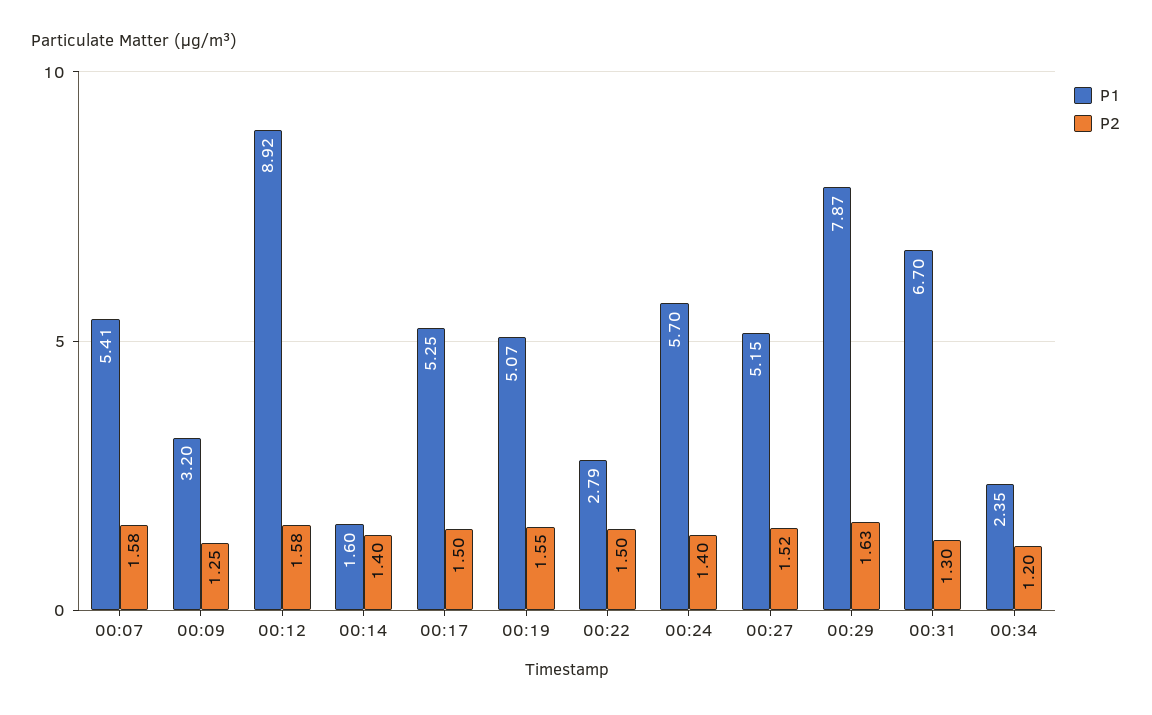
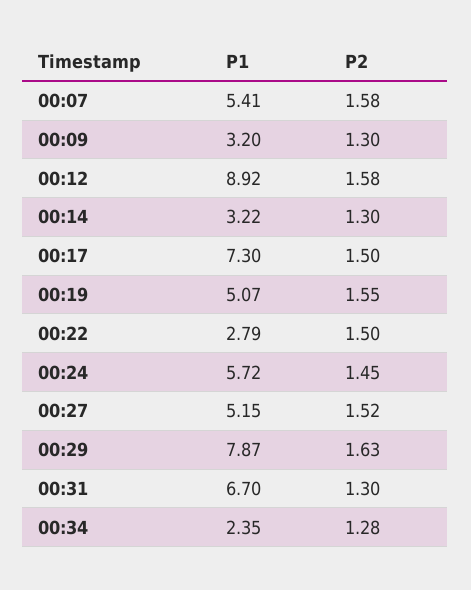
P2, 00:09: 1.25 -> 1.3
P1, 00:14: 1.6 -> 3.22
P2, 00:14: 1.4 -> 1.3
P1, 00:17: 5.25 -> 7.3
P1, 00:24: 5.7 -> 5.72
P2, 00:24: 1.4 -> 1.45
P2, 00:34: 1.2 -> 1.28

